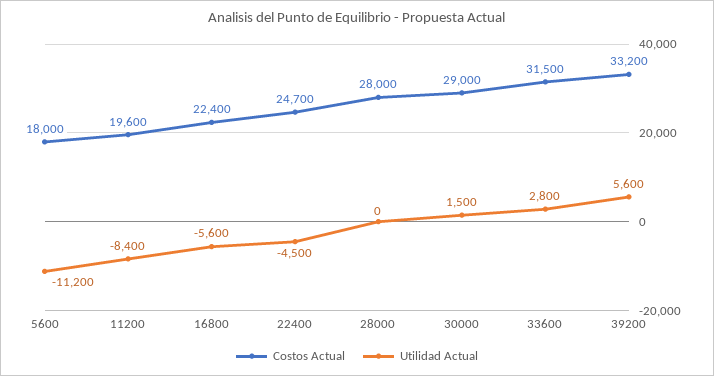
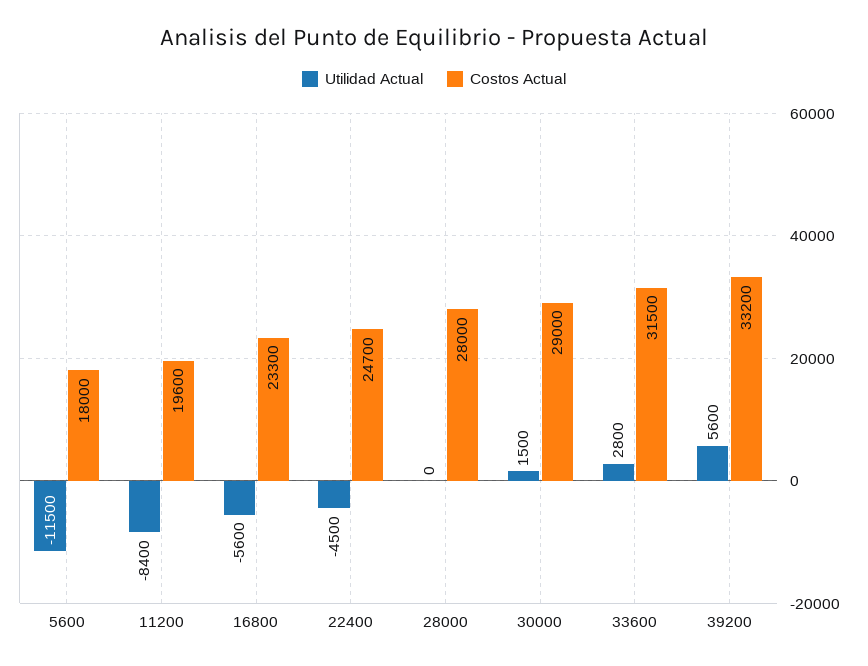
Utilidad Actual, 5600: -11200 -> -11500
Costos Actual, 16800: 22400 -> 23300

